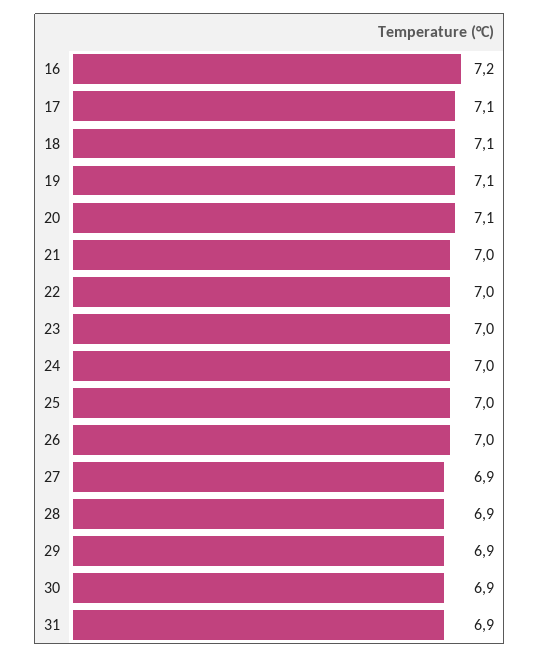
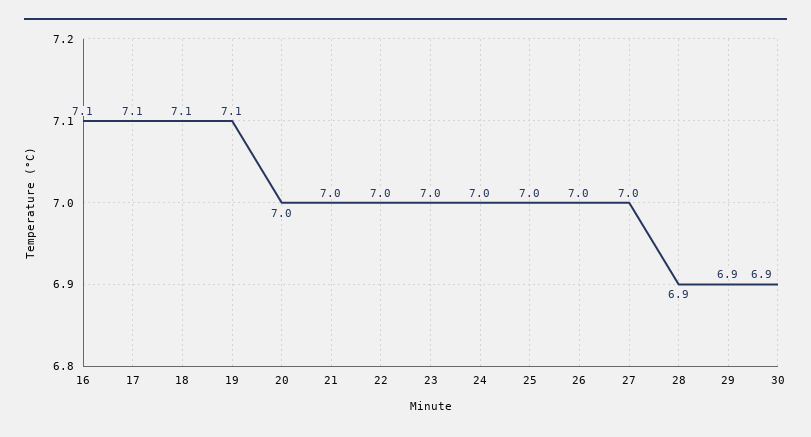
16: 7.2 -> 7.1
20: 7.1 -> 7
27: 6.9 -> 7
31: 6.9 -> none

